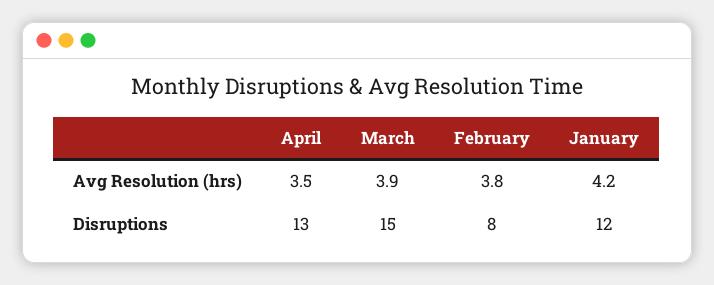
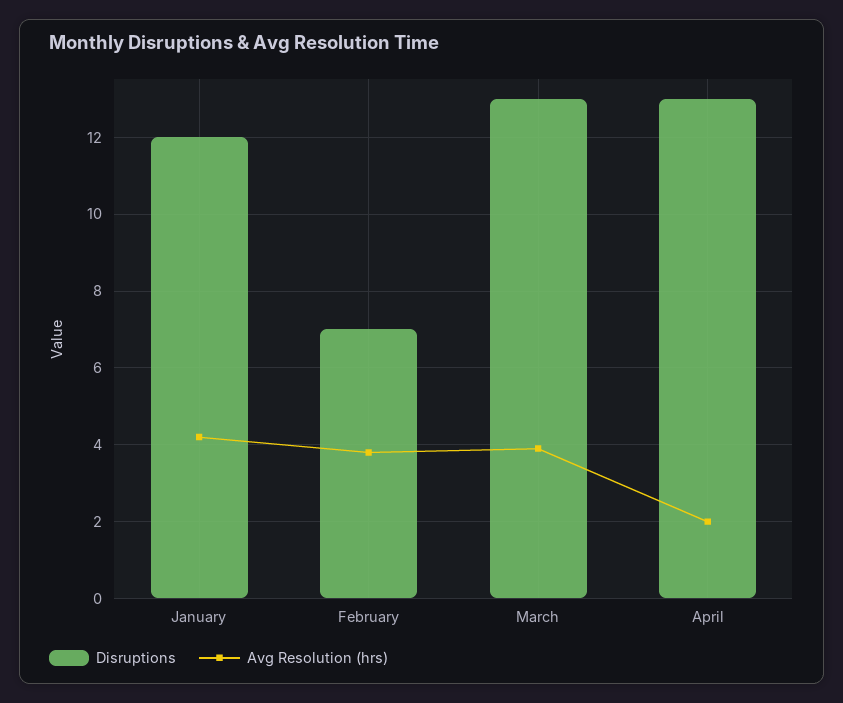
Avg Resolution (hrs), April: 3.5 -> 2
Disruptions, March: 15 -> 13
Disruptions, February: 8 -> 7

